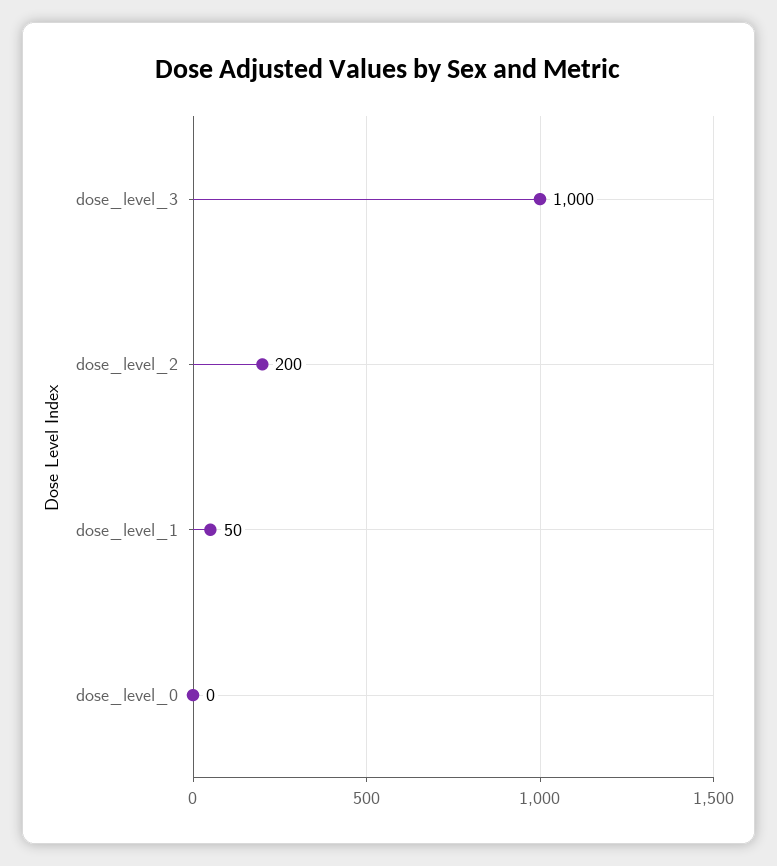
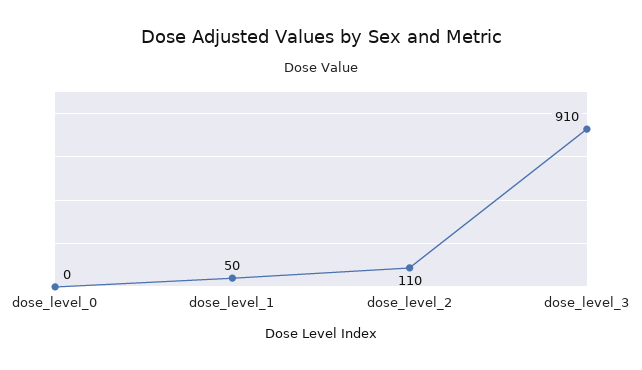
dose_level_3: 1000 -> 910
dose_level_2: 200 -> 110

